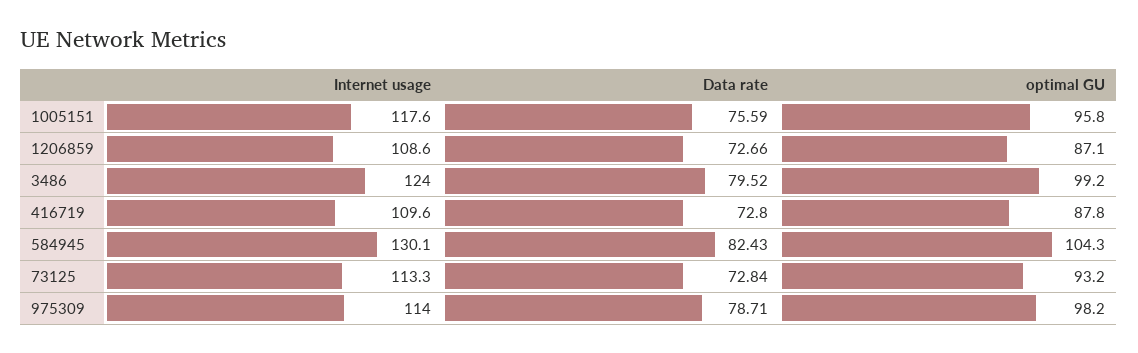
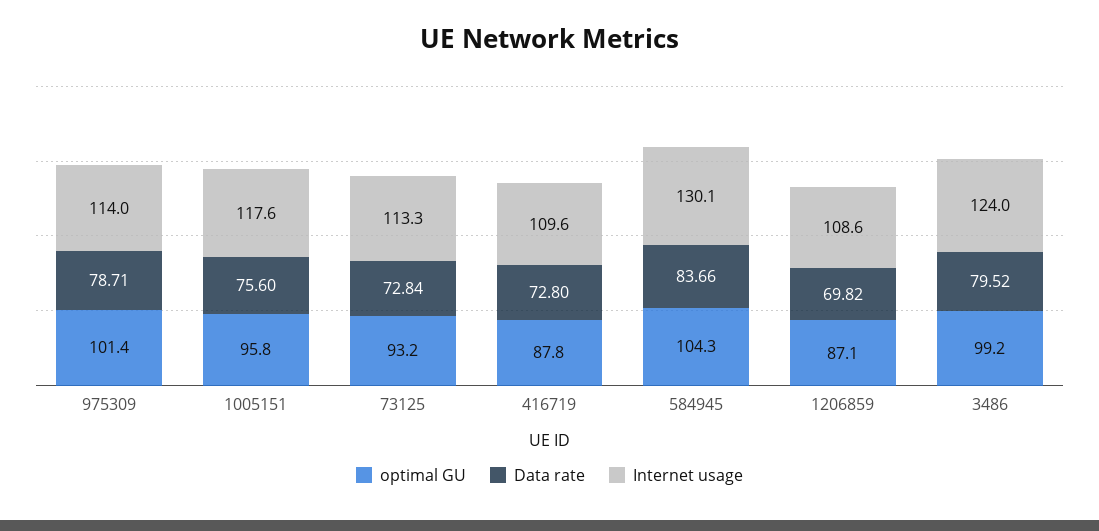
Data rate, 1005151: 75.59 -> 75.6
Data rate, 1206859: 72.66 -> 69.82
Data rate, 584945: 82.43 -> 83.66
optimal GU, 975309: 98.2 -> 101.4

